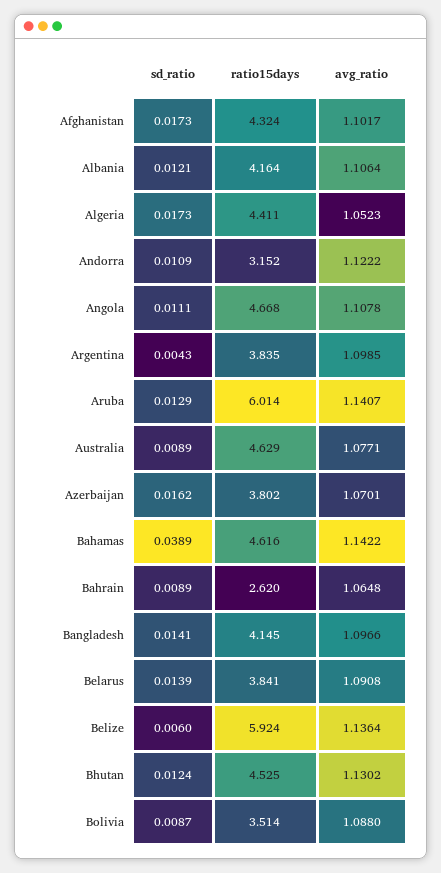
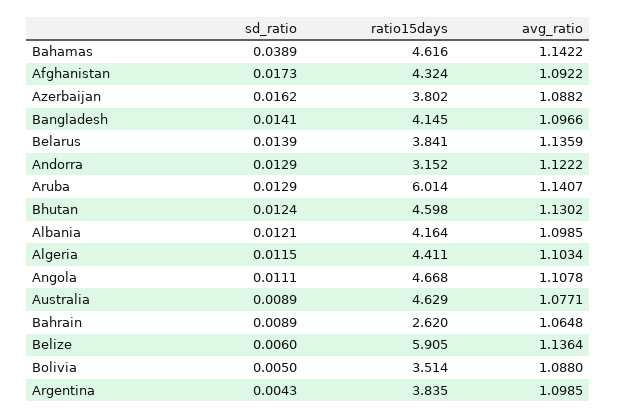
avg_ratio, Afghanistan: 1.1017 -> 1.0922
avg_ratio, Albania: 1.1064 -> 1.0985
sd_ratio, Algeria: 0.0173 -> 0.0115
avg_ratio, Algeria: 1.0523 -> 1.1034
sd_ratio, Andorra: 0.0109 -> 0.0129
avg_ratio, Azerbaijan: 1.0701 -> 1.0882
avg_ratio, Belarus: 1.0908 -> 1.1359
ratio15days, Belize: 5.924 -> 5.905
ratio15days, Bhutan: 4.525 -> 4.598
sd_ratio, Bolivia: 0.0087 -> 0.005

